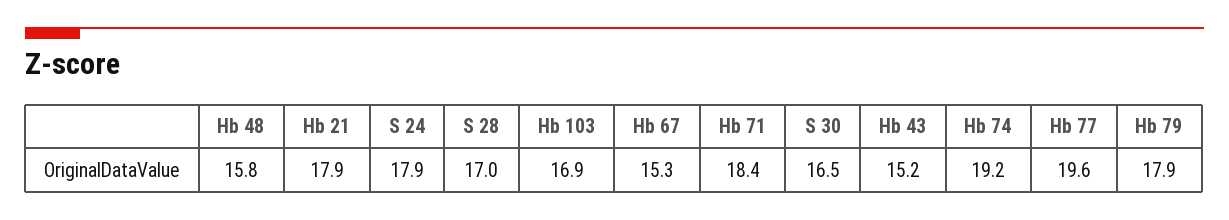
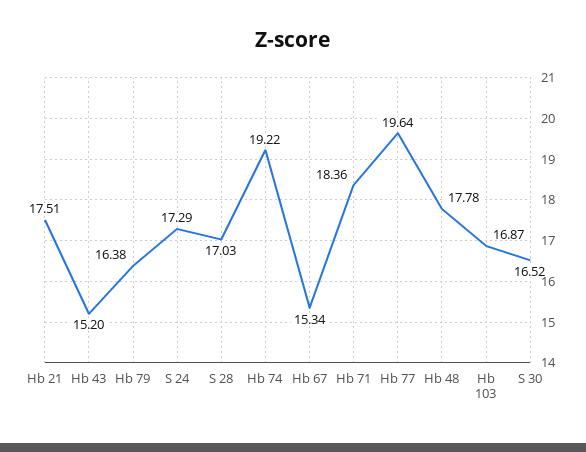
Hb 48: 15.8 -> 17.78
Hb 21: 17.9 -> 17.51
S 24: 17.9 -> 17.29
Hb 79: 17.9 -> 16.38

